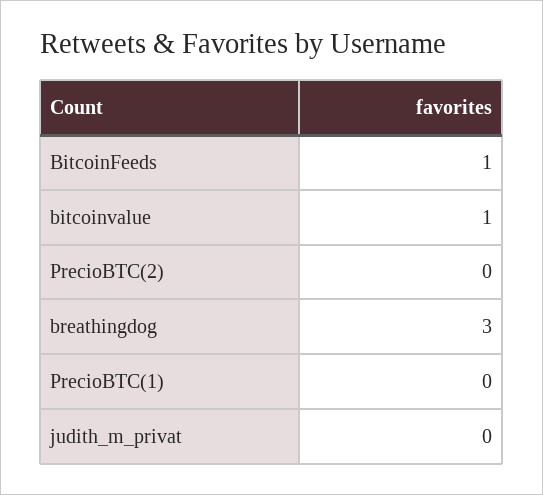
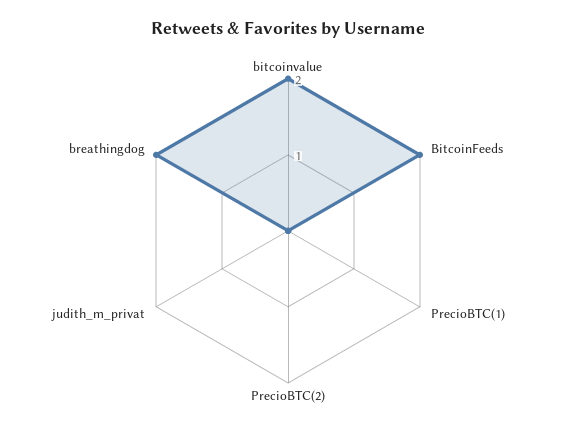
BitcoinFeeds: 1 -> 2
bitcoinvalue: 1 -> 2
breathingdog: 3 -> 2

